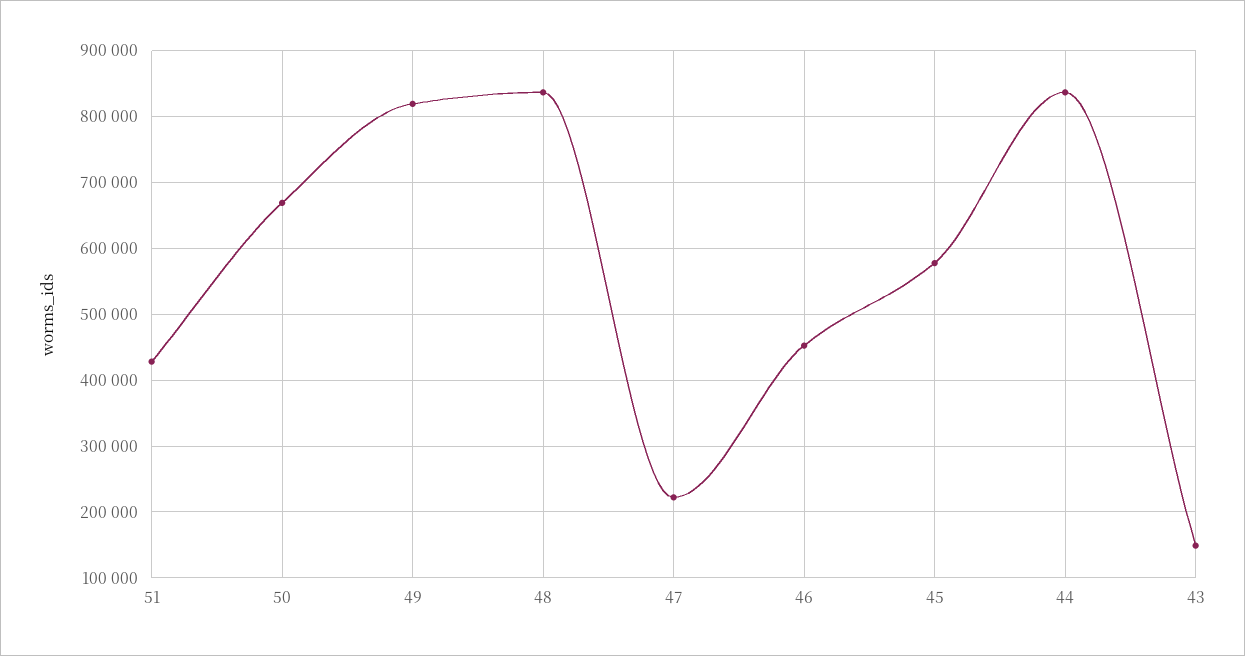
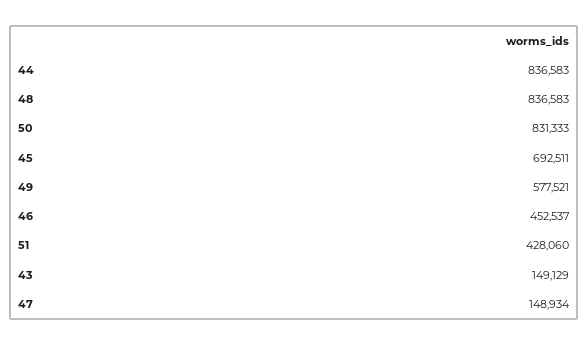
50: 670000 -> 831333
49: 820000 -> 577521
47: 220000 -> 148934
45: 580000 -> 692511

